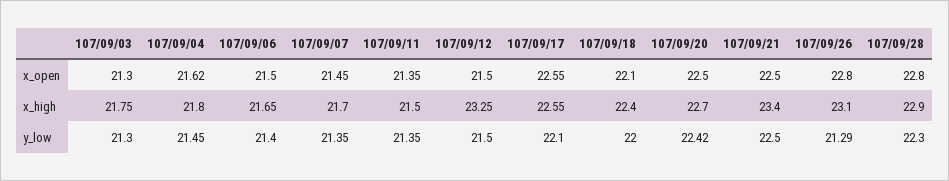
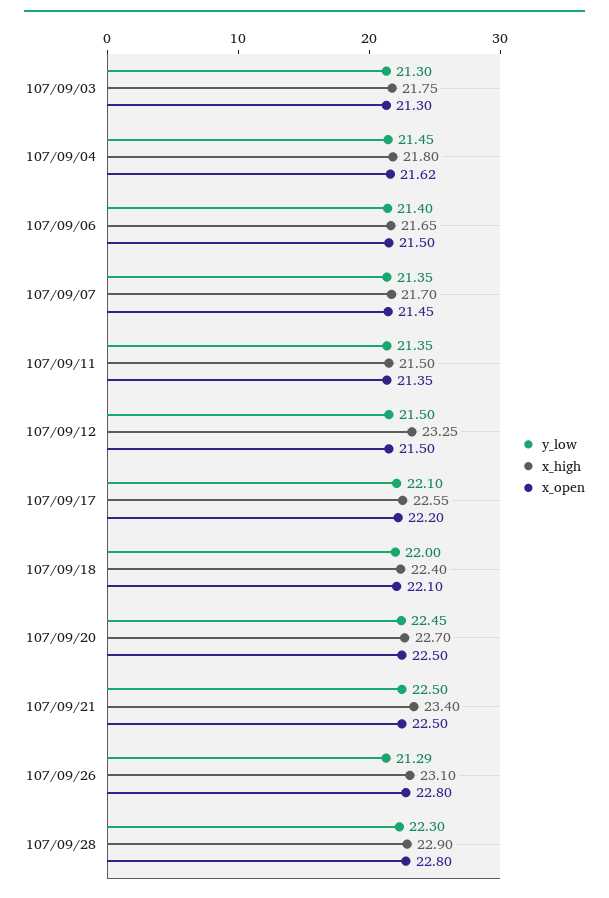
x_open, 107/09/17: 22.55 -> 22.2
y_low, 107/09/20: 22.42 -> 22.45

